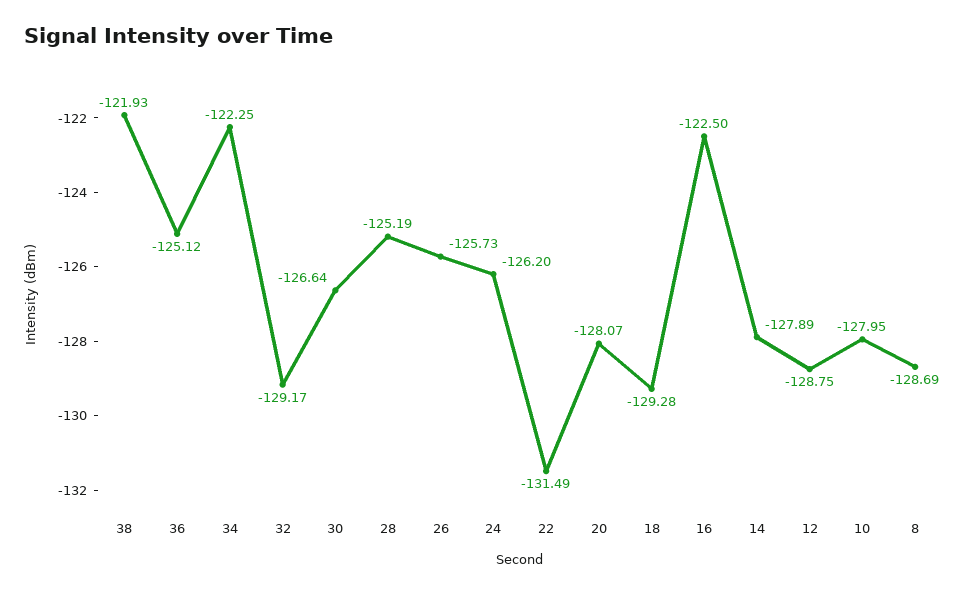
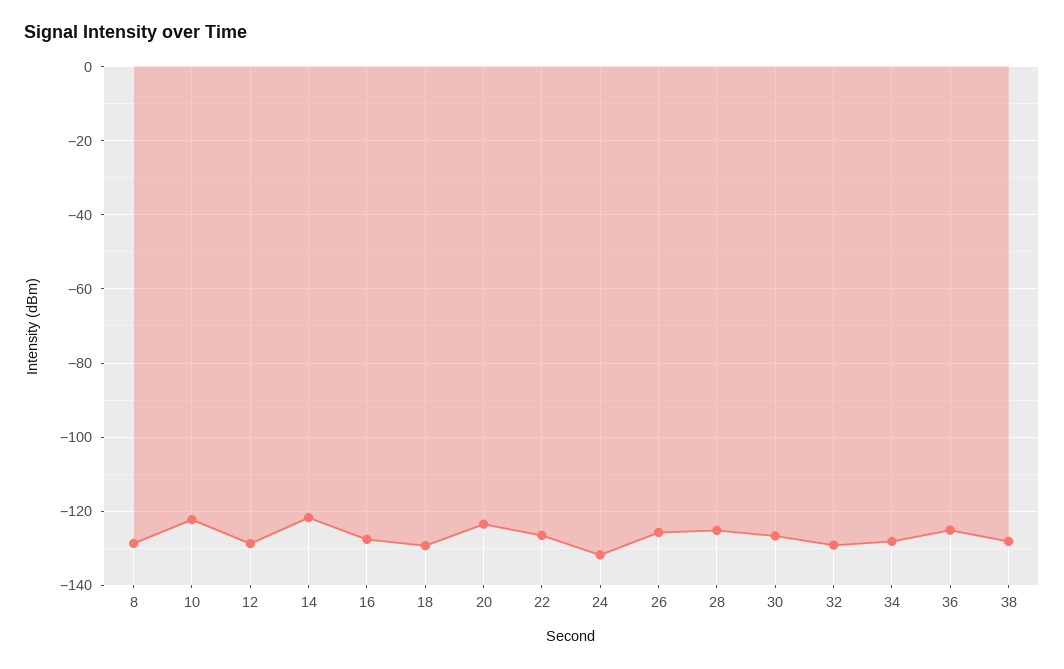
38: -121.93 -> -128
34: -122.25 -> -128
24: -126.2 -> -132
22: -131.49 -> -126
20: -128.07 -> -124
16: -122.5 -> -128
14: -127.89 -> -122
10: -127.95 -> -122

